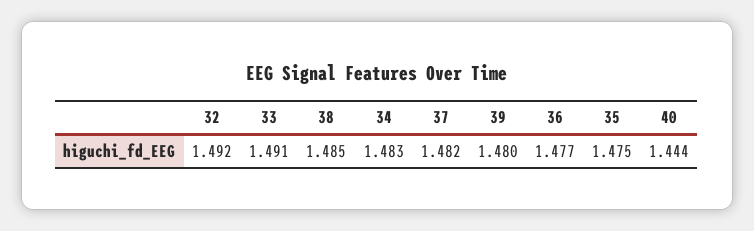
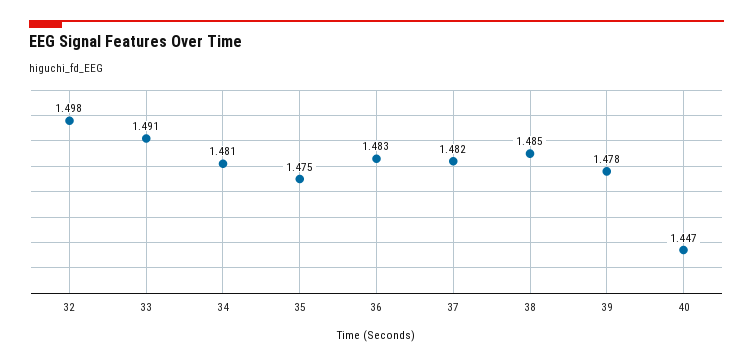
32: 1.492 -> 1.498
34: 1.483 -> 1.481
39: 1.48 -> 1.478
36: 1.477 -> 1.483
40: 1.444 -> 1.447

